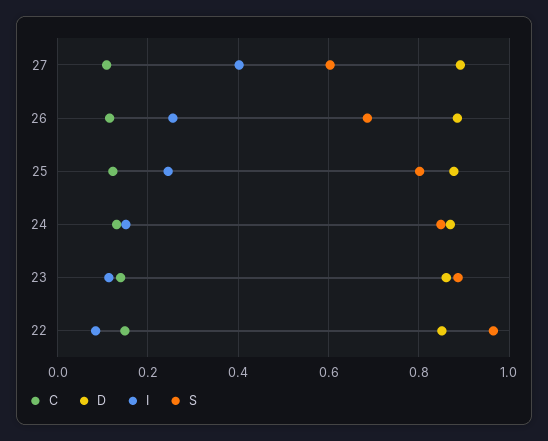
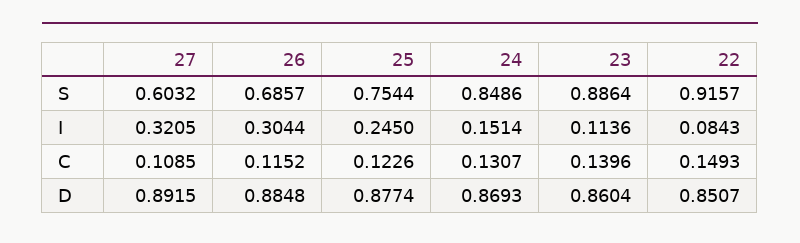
I, 27: 0.4 -> 0.3205
I, 26: 0.26 -> 0.3044
S, 25: 0.8 -> 0.7544
S, 22: 0.96 -> 0.9157

